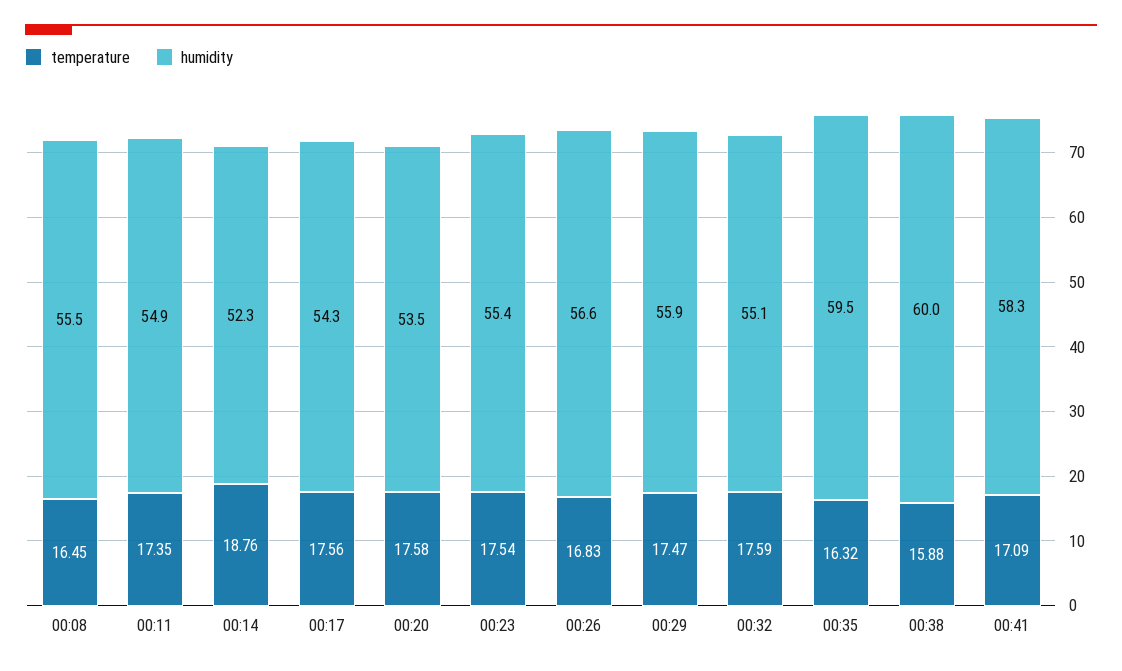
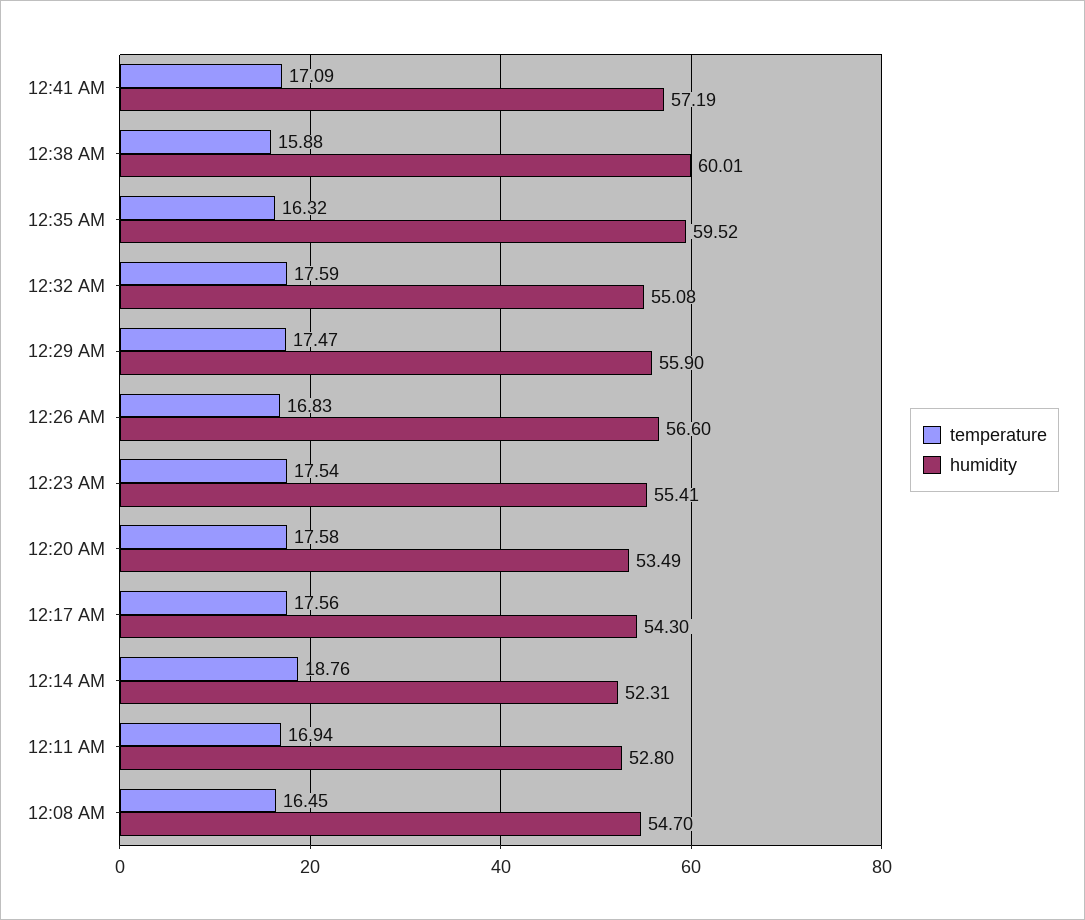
humidity, 00:08: 55.5 -> 54.7
temperature, 00:11: 17.35 -> 16.94
humidity, 00:11: 54.9 -> 52.8
humidity, 00:41: 58.3 -> 57.19

